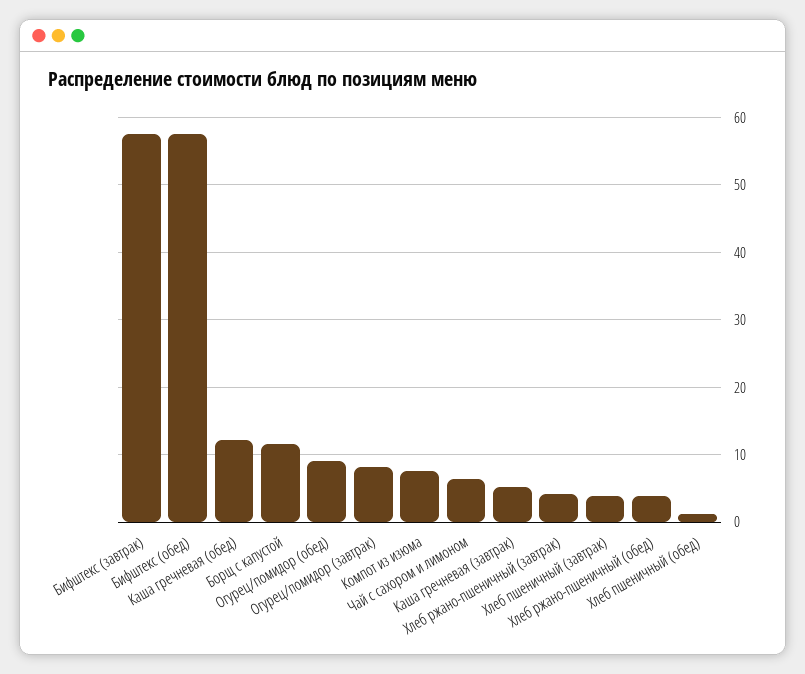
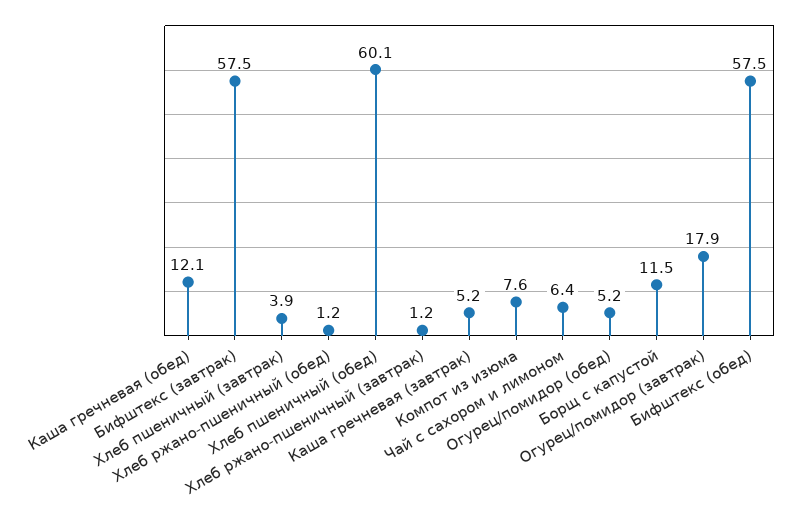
Огурец/помидор (обед): 9 -> 5.2
Огурец/помидор (завтрак): 8 -> 17.9
Хлеб ржано-пшеничный (завтрак): 4 -> 1.2
Хлеб ржано-пшеничный (обед): 4 -> 1.2
Хлеб пшеничный (обед): 1 -> 60.1

